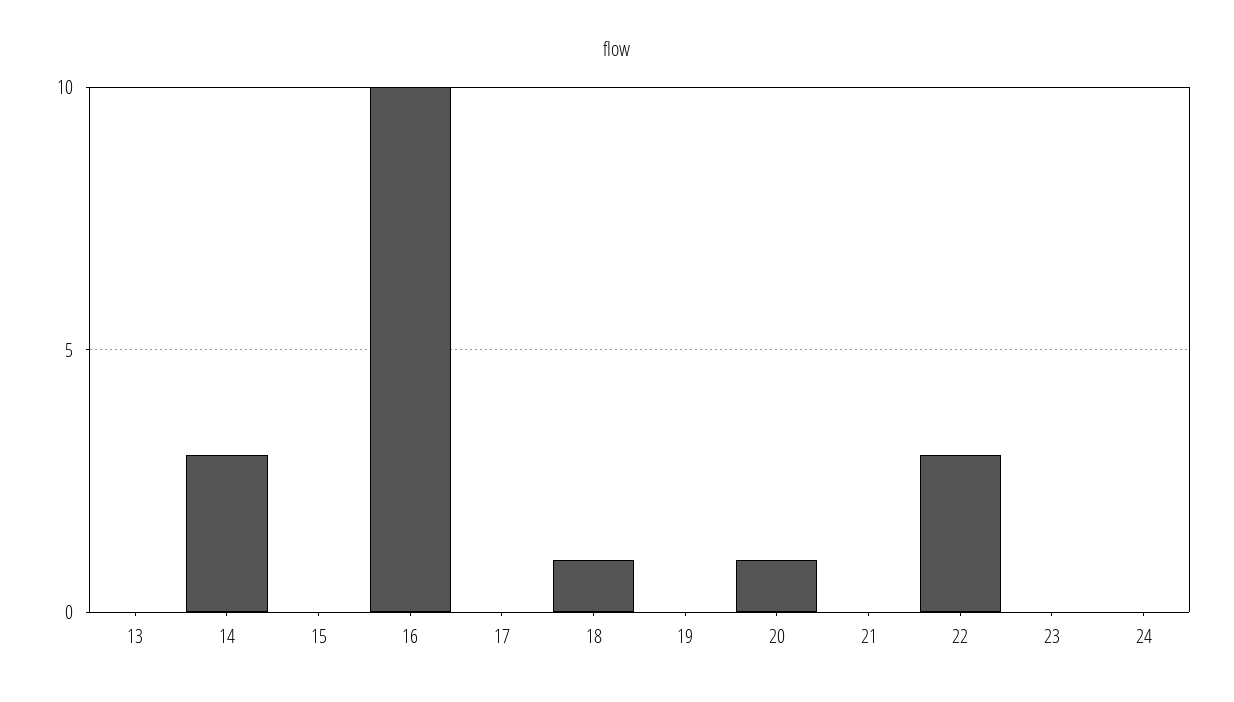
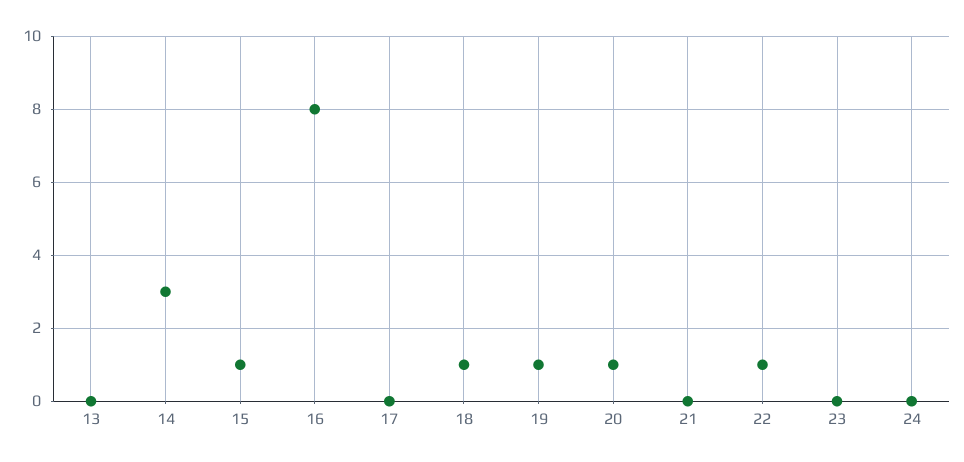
15: 0 -> 1
16: 10 -> 8
19: 0 -> 1
22: 3 -> 1

